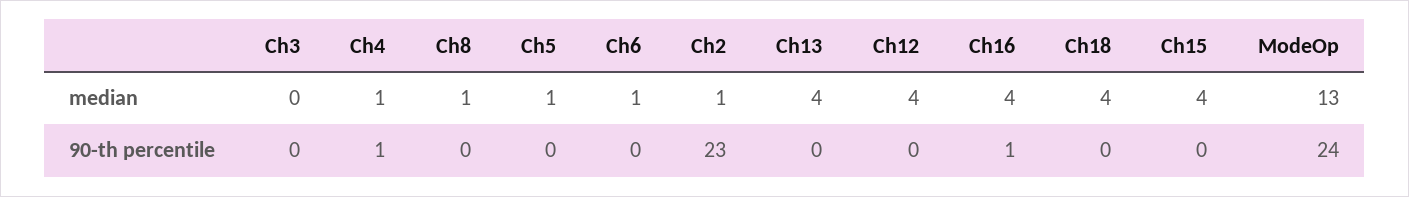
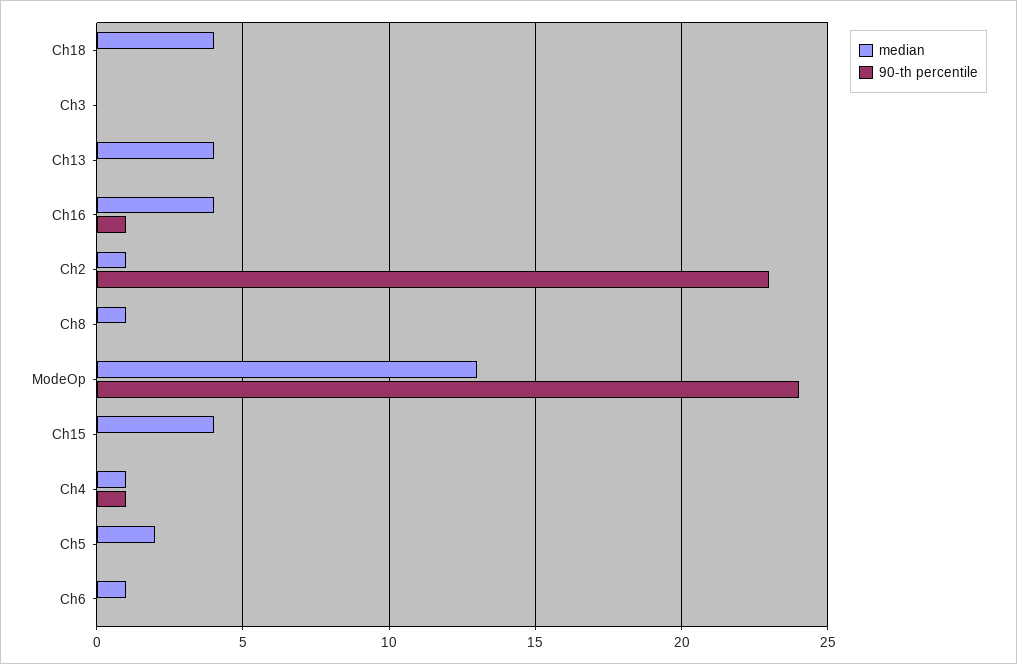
median, Ch5: 1 -> 2
median, Ch12: 4 -> none
90-th percentile, Ch12: 0 -> none

